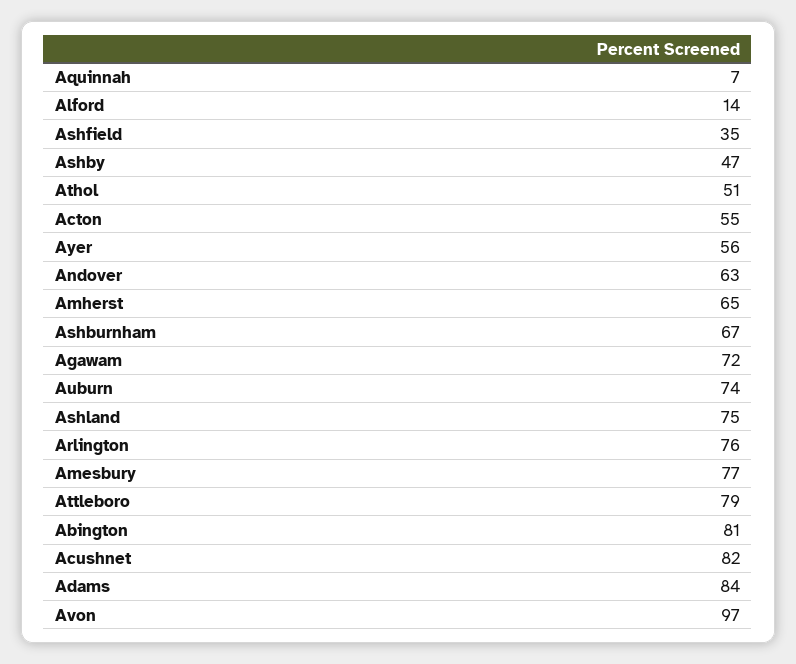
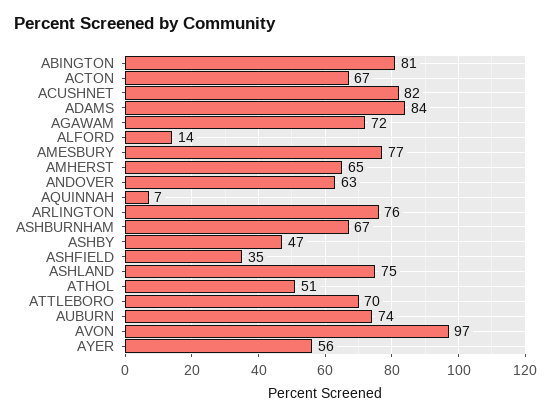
Acton: 55 -> 67
Attleboro: 79 -> 70

